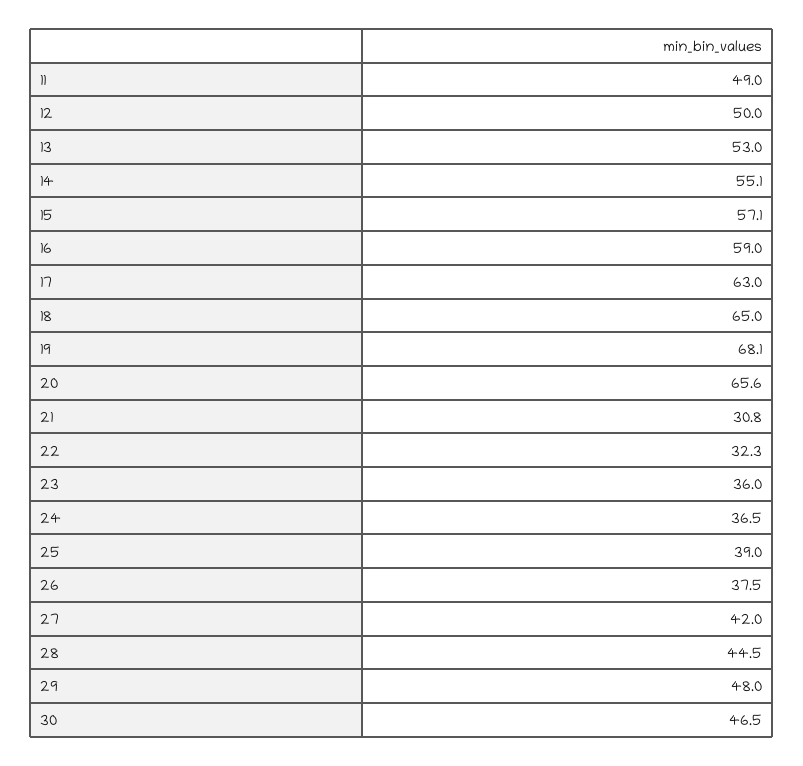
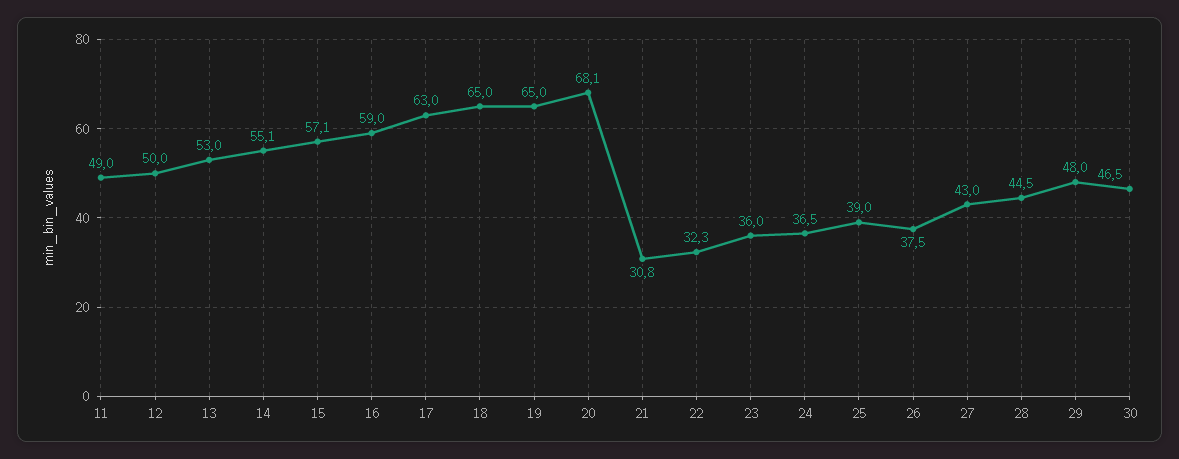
19: 68.1 -> 65
20: 65.6 -> 68.1
27: 42 -> 43

